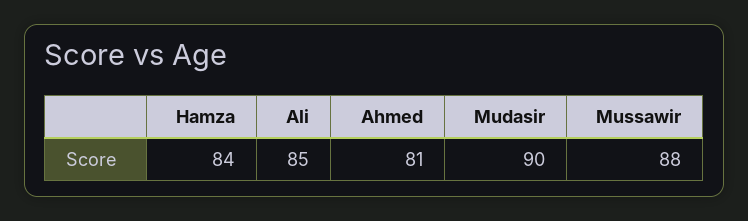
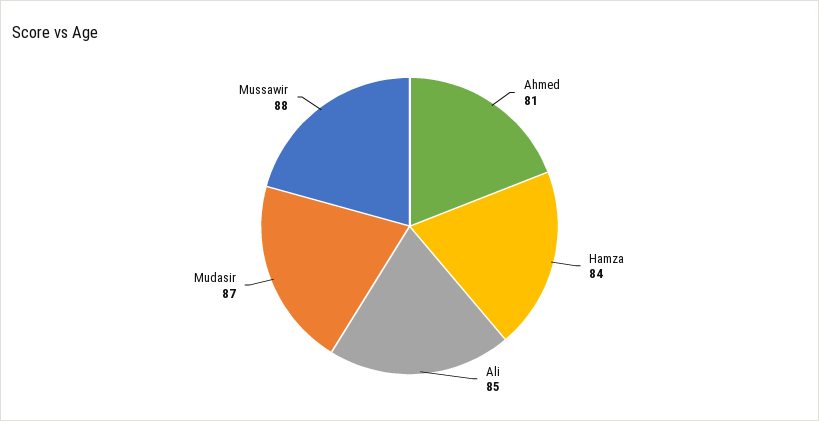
Mudasir: 90 -> 87

